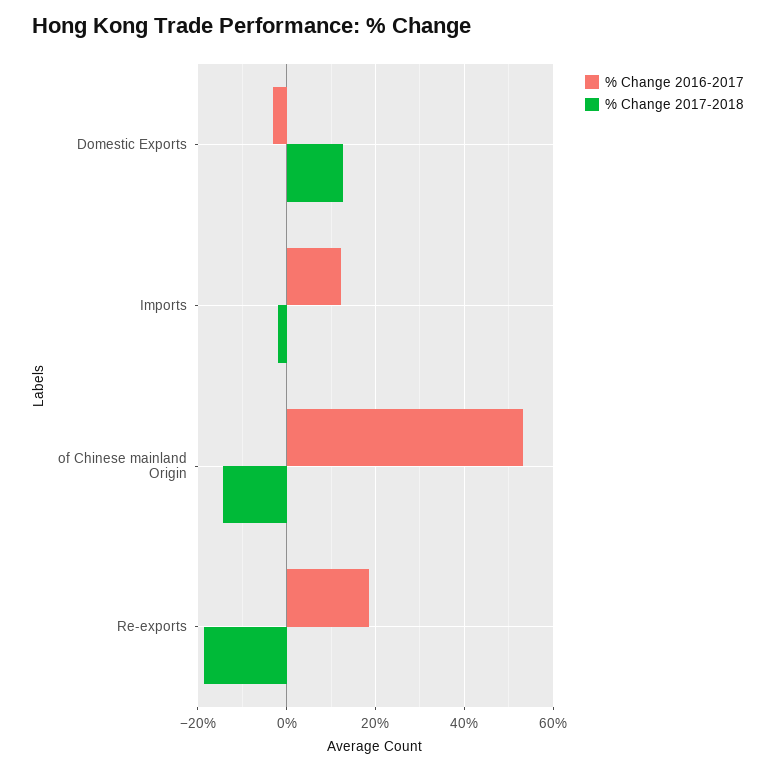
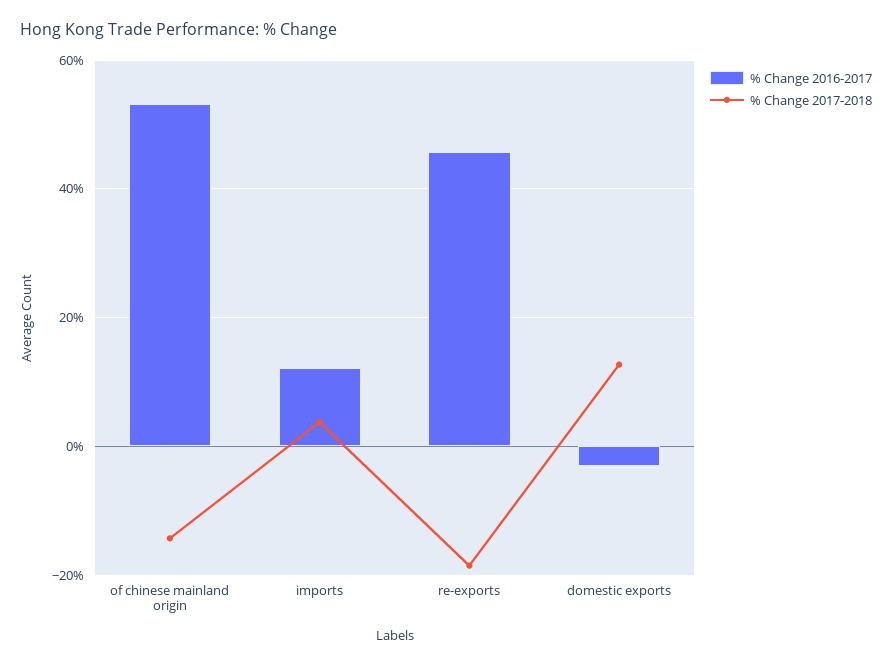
% Change 2017-2018, Imports: -2 -> 4
% Change 2016-2017, Re-exports: 18 -> 46

